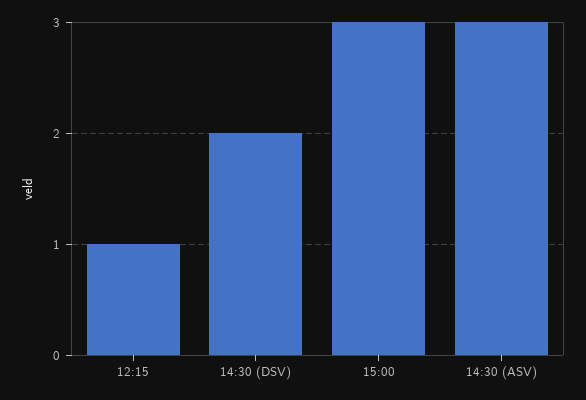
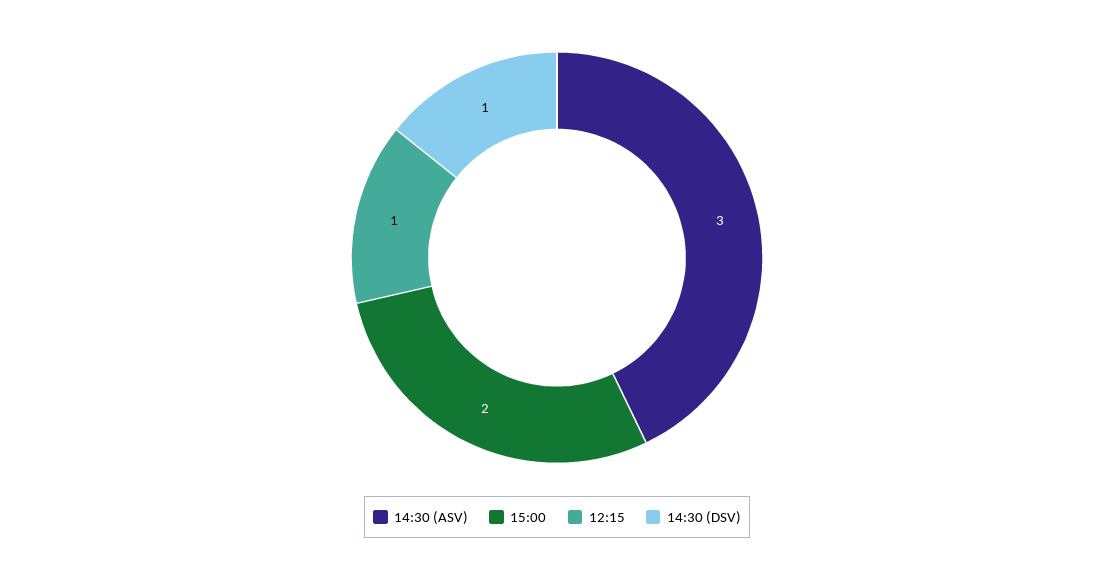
14:30 (DSV): 2 -> 1
15:00: 3 -> 2

